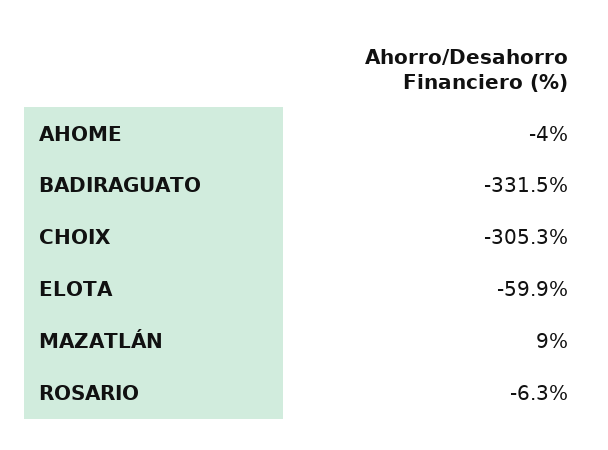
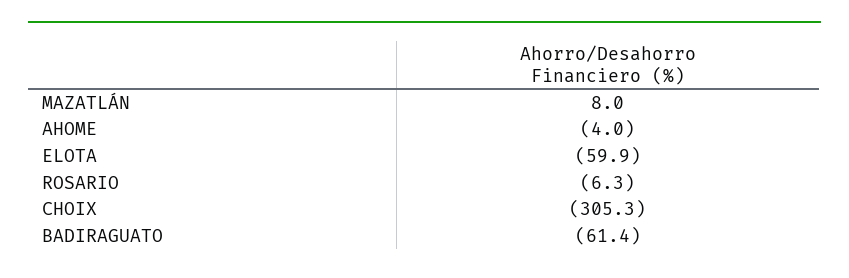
BADIRAGUATO: -331.5 -> -61.4
MAZATLÁN: 9 -> 8

